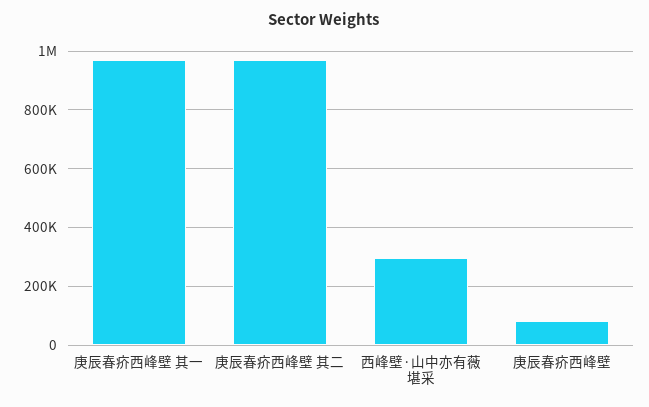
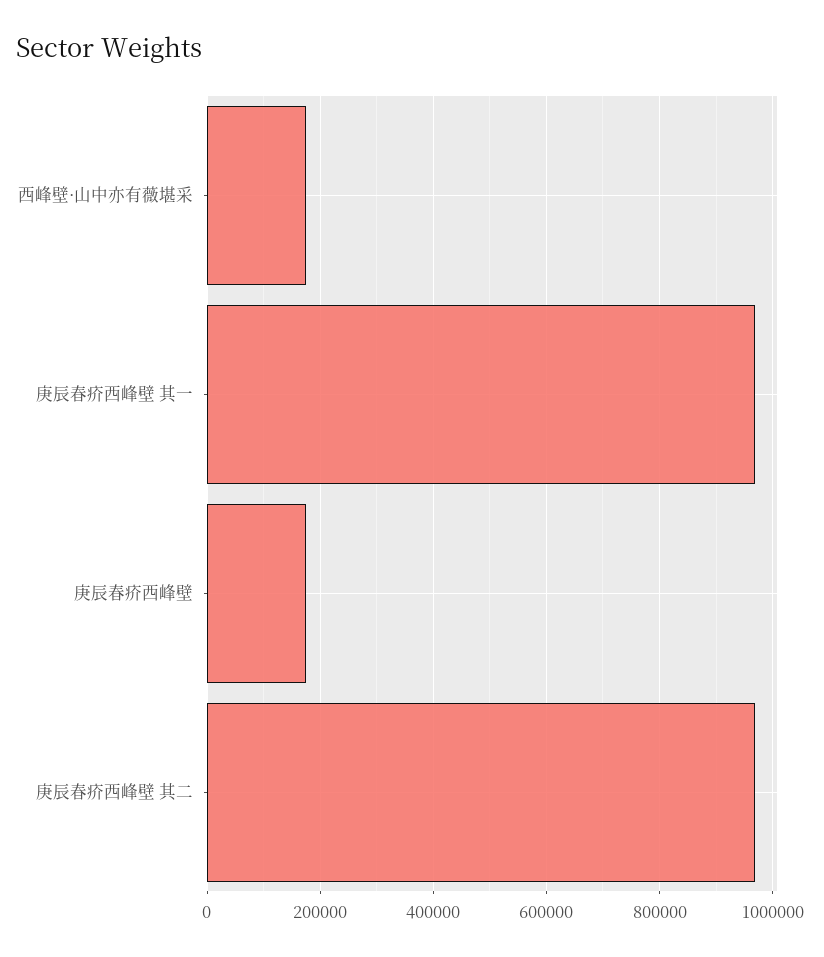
西峰壁·山中亦有薇堪采: 300000 -> 180000
庚辰春疥西峰壁: 75000 -> 180000

